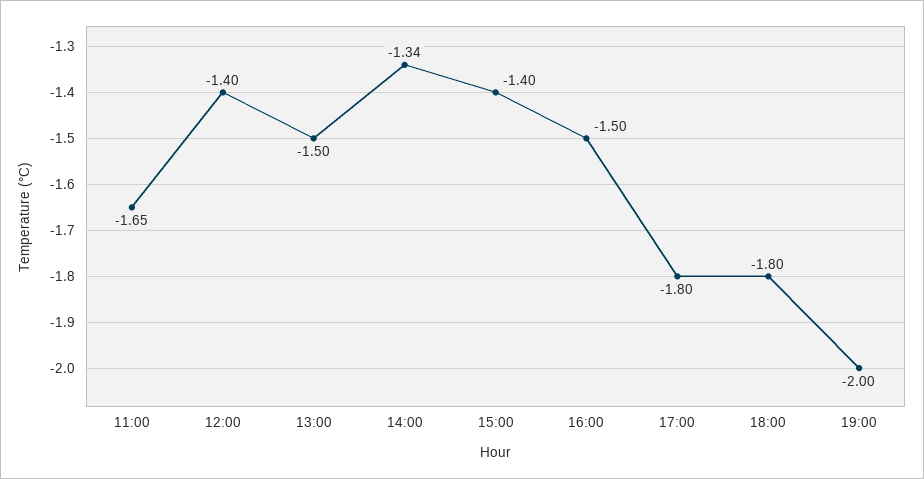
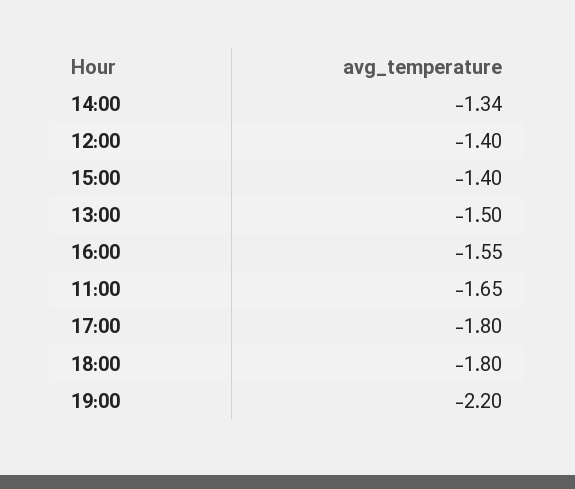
16:00: -1.5 -> -1.55
19:00: -2 -> -2.2

